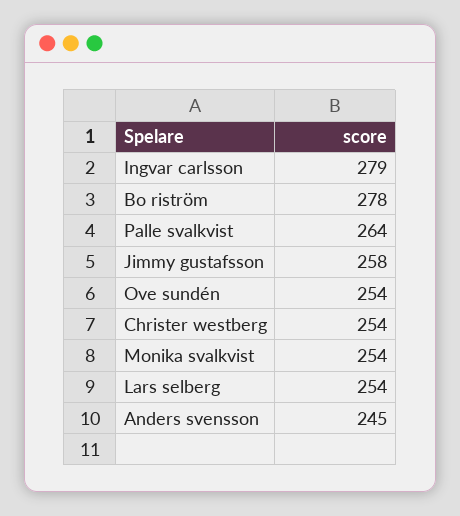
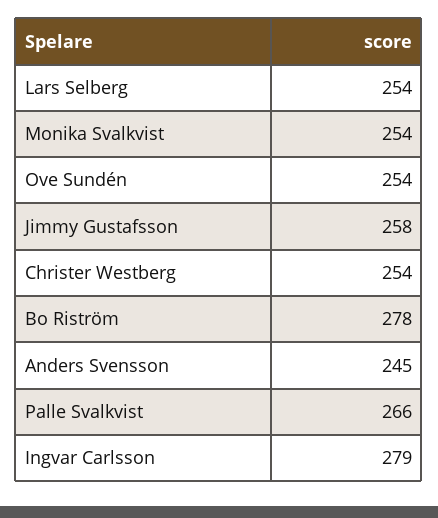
Palle svalkvist: 264 -> 266

